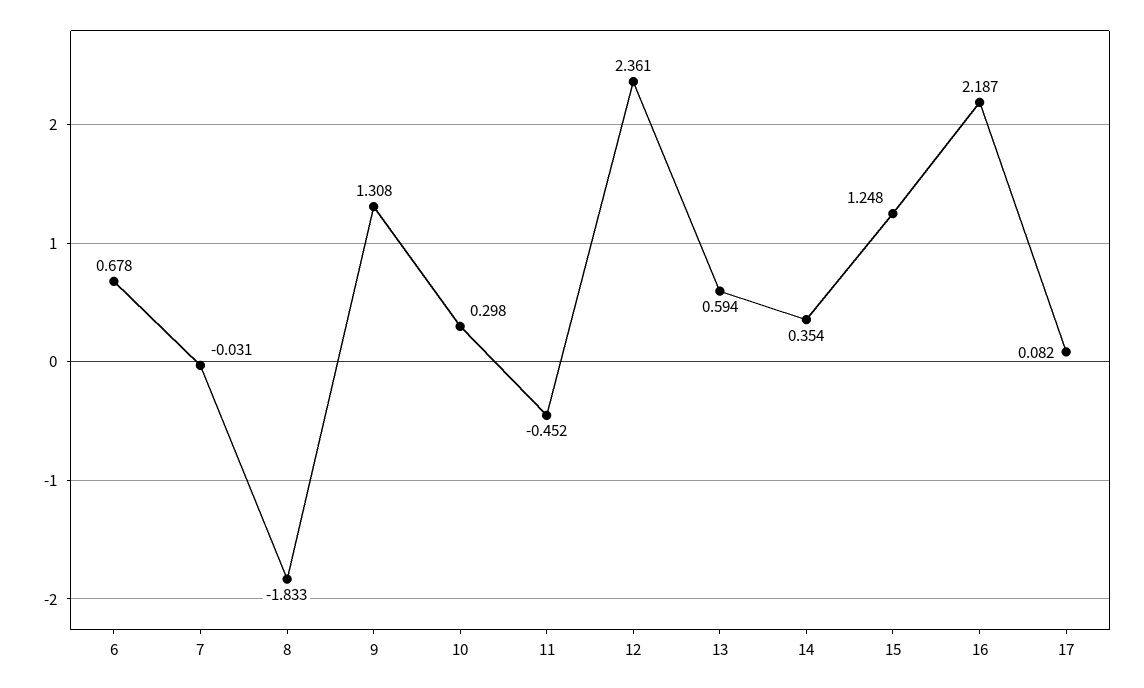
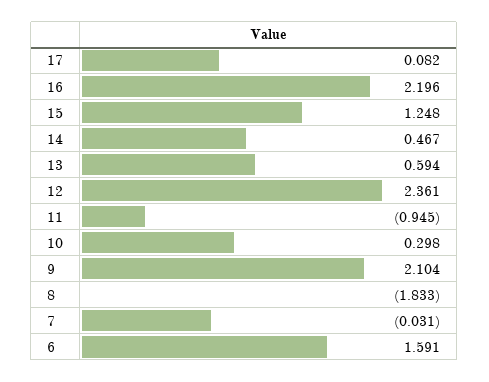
6: 0.678 -> 1.591
9: 1.308 -> 2.104
11: -0.452 -> -0.945
14: 0.354 -> 0.467
16: 2.187 -> 2.196

